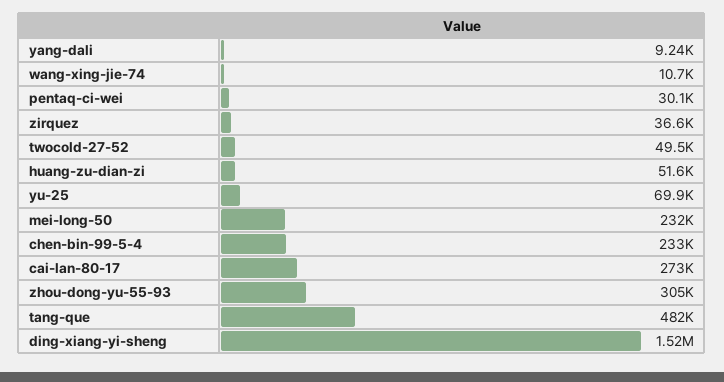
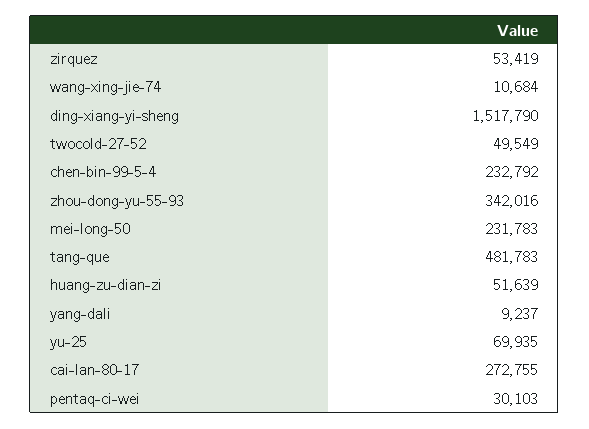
zirquez: 36600 -> 53419
zhou-dong-yu-55-93: 305000 -> 342016

